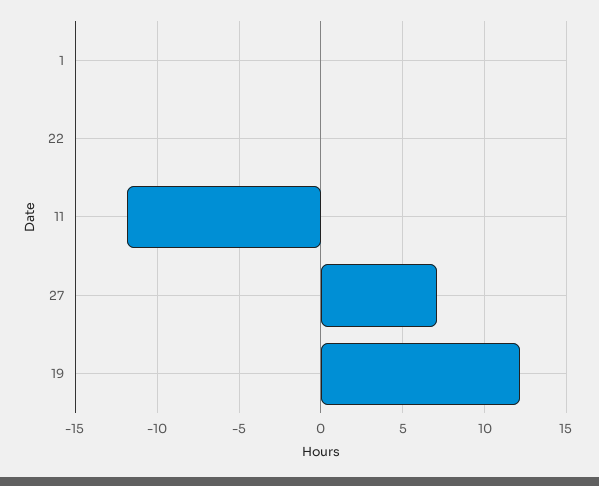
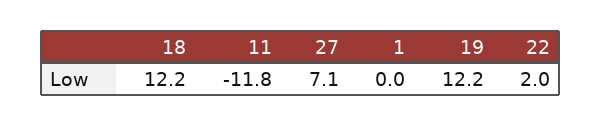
22: 0 -> 2
18: none -> 12.2

